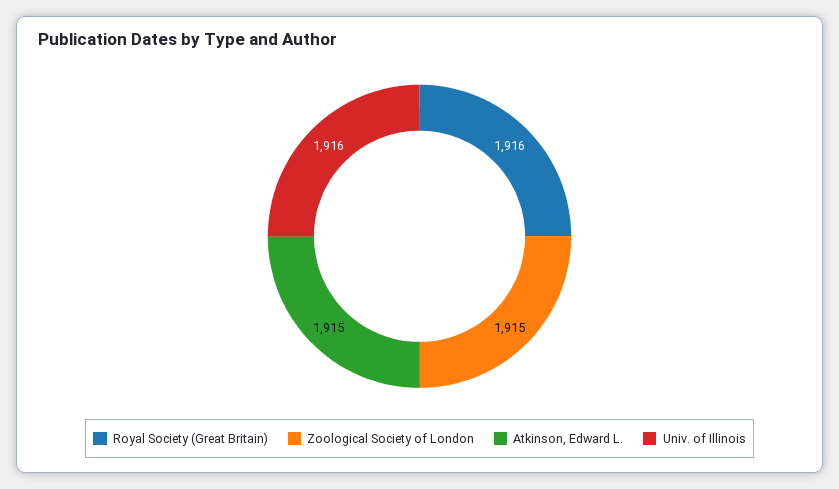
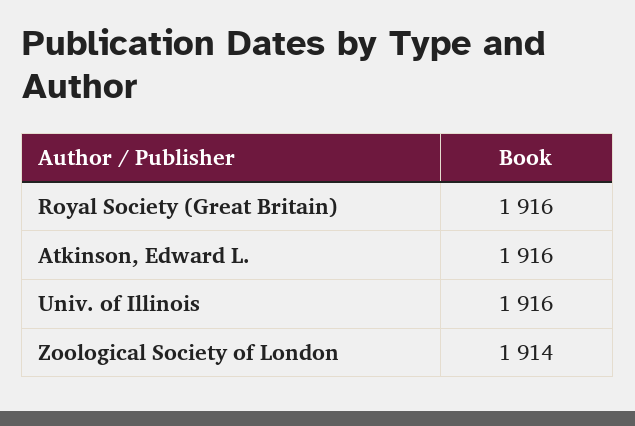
Zoological Society of London: 1915 -> 1914
Atkinson, Edward L.: 1915 -> 1916

